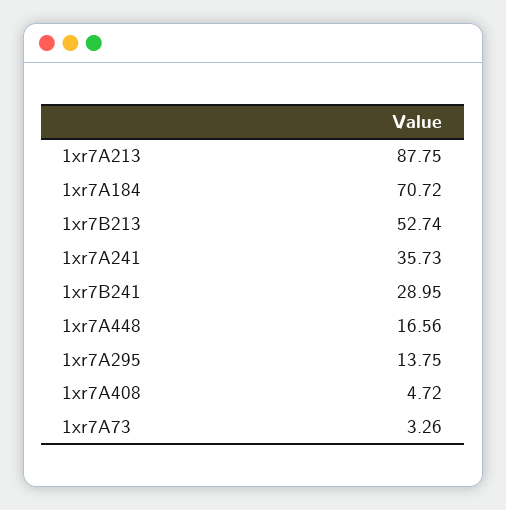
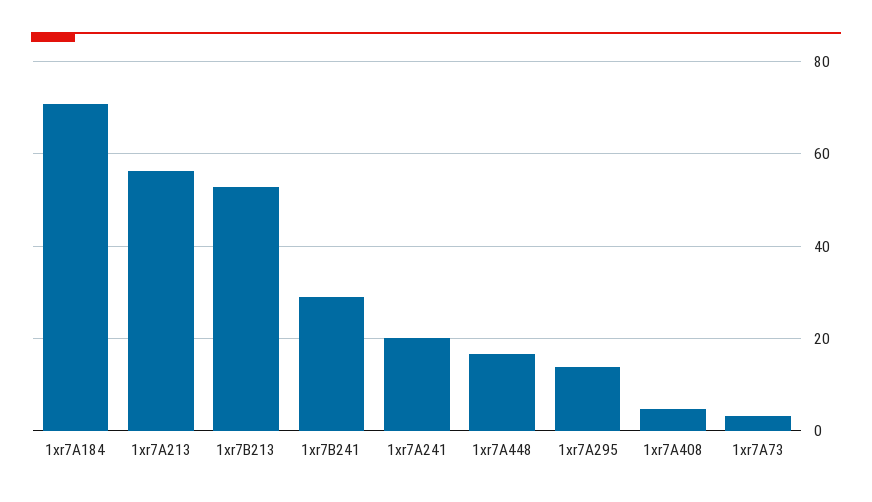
1xr7A213: 87.75 -> 56
1xr7A241: 35.73 -> 20

